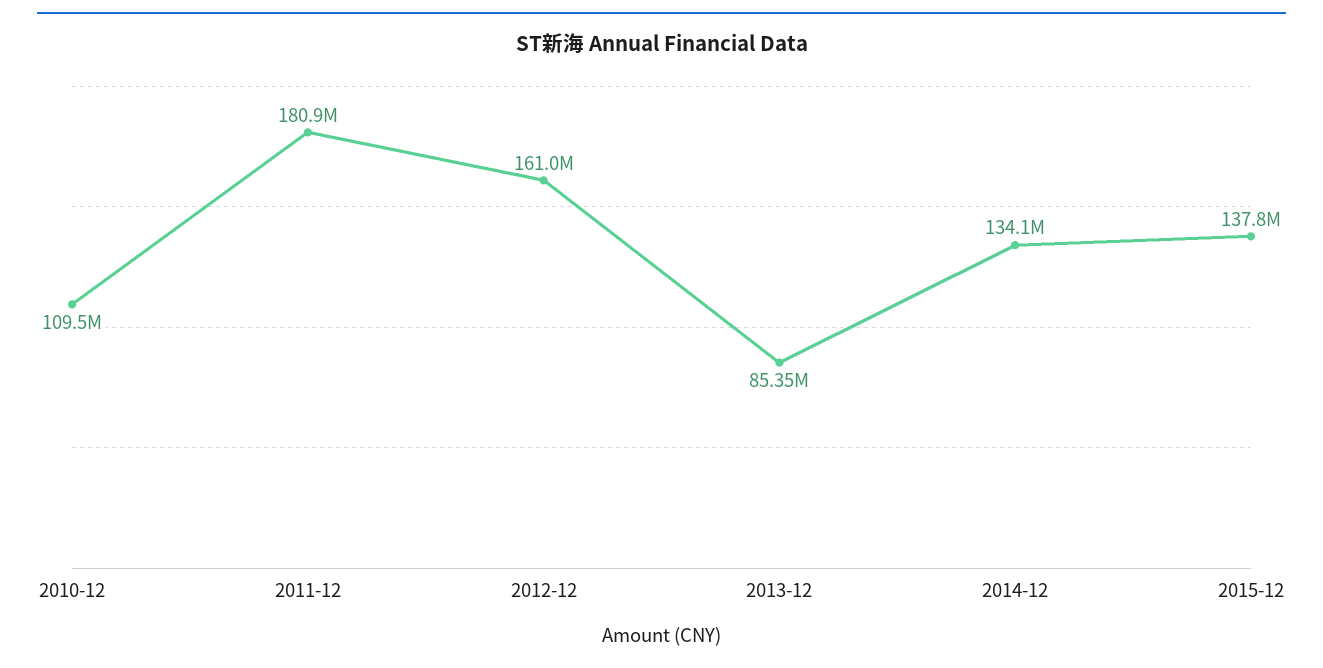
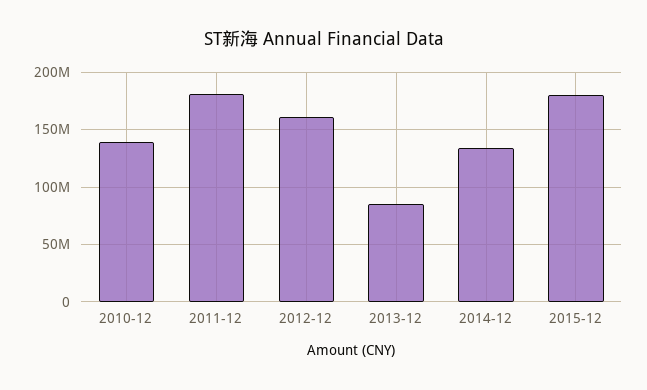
2010-12: 109500000 -> 140000000
2015-12: 137800000 -> 180000000

